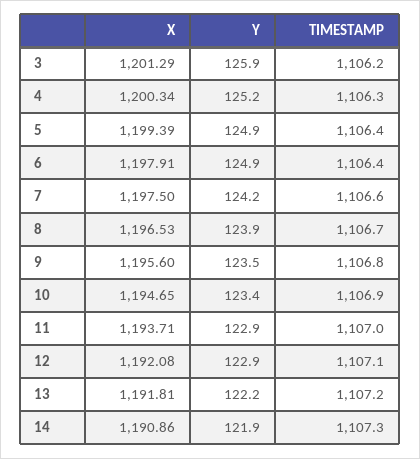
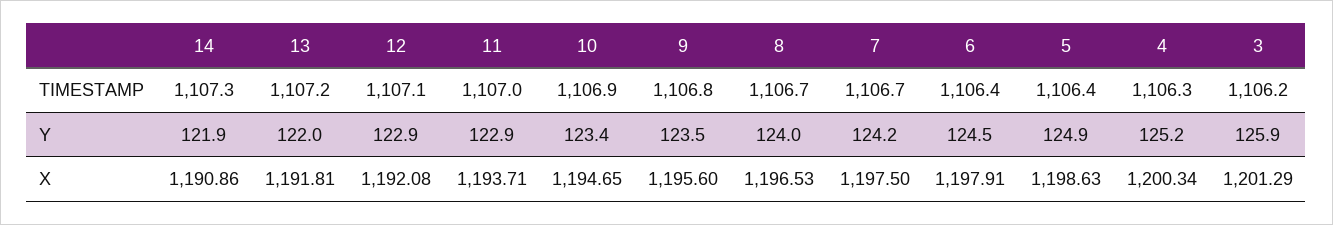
X, 5: 1199.39 -> 1198.63
Y, 6: 124.9 -> 124.5
TIMESTAMP, 7: 1106.6 -> 1106.7
Y, 8: 123.9 -> 124
Y, 13: 122.2 -> 122

